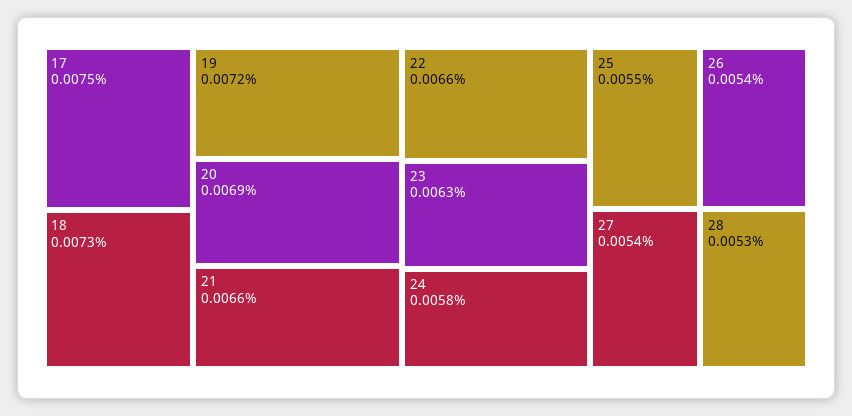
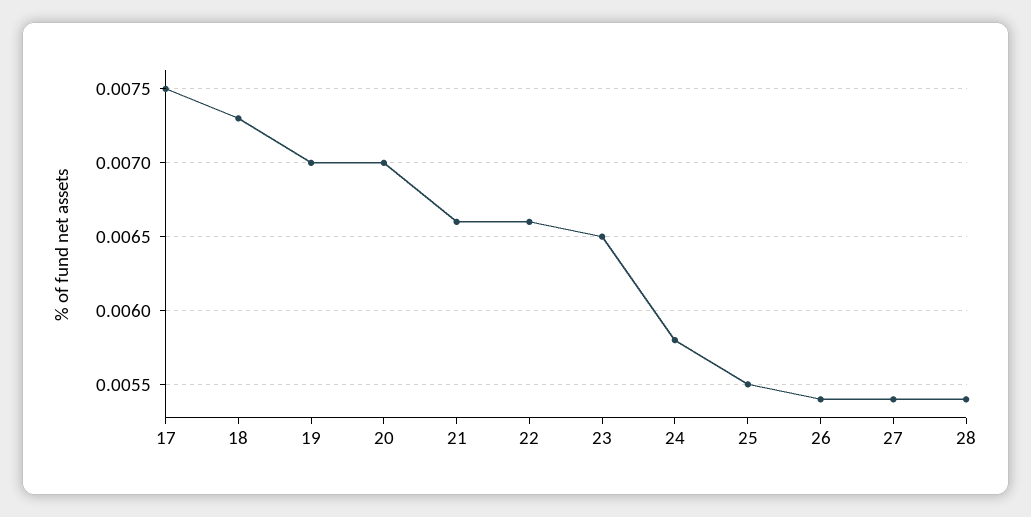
19: 0.0072 -> 0.007
20: 0.0069 -> 0.007
23: 0.0063 -> 0.0065
28: 0.0053 -> 0.0054

